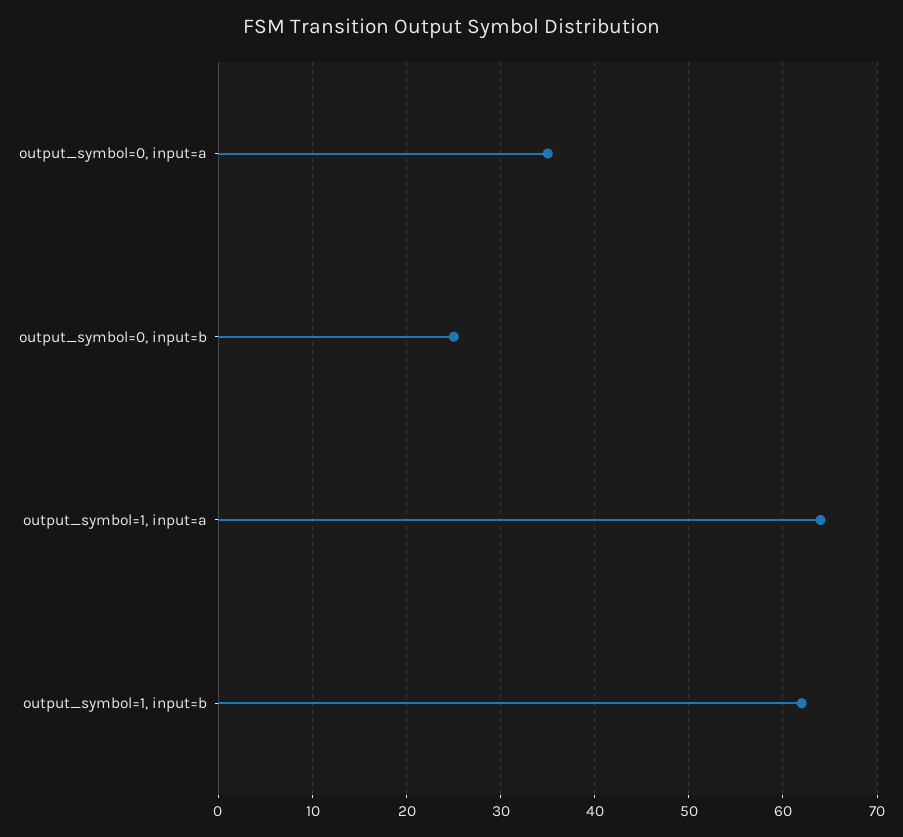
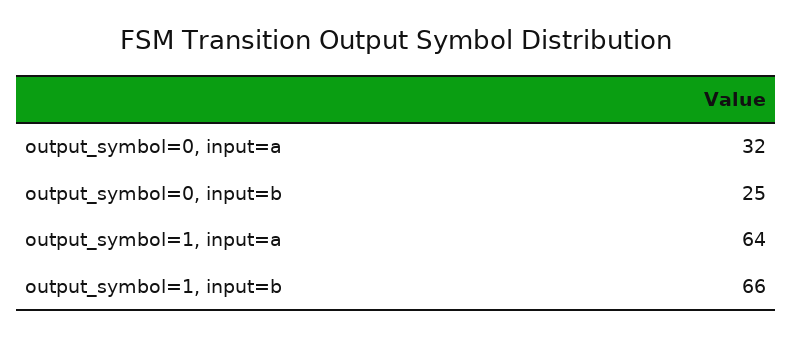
output_symbol=0, input=a: 35 -> 32
output_symbol=1, input=b: 62 -> 66

